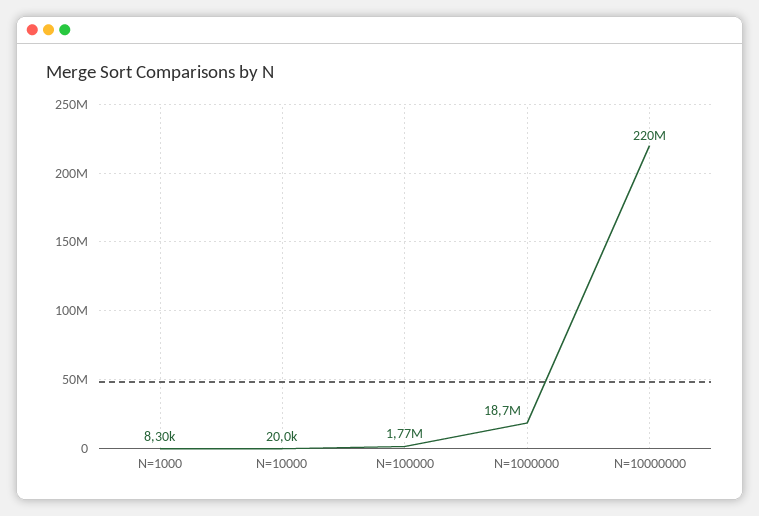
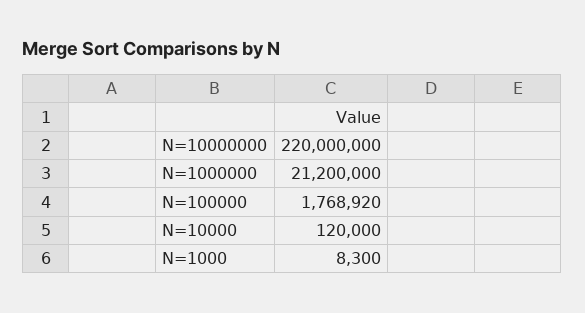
N=10000: 20000 -> 120000
N=1000000: 18700000 -> 21200000

